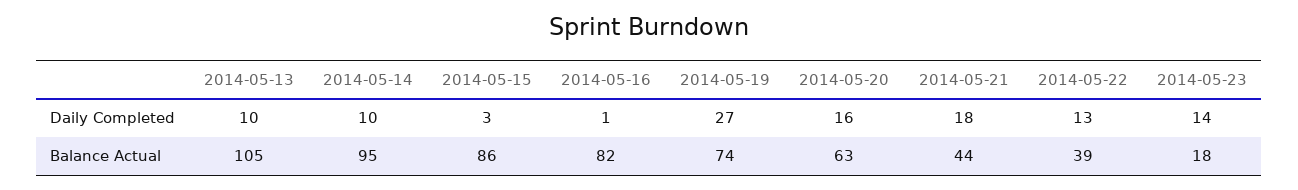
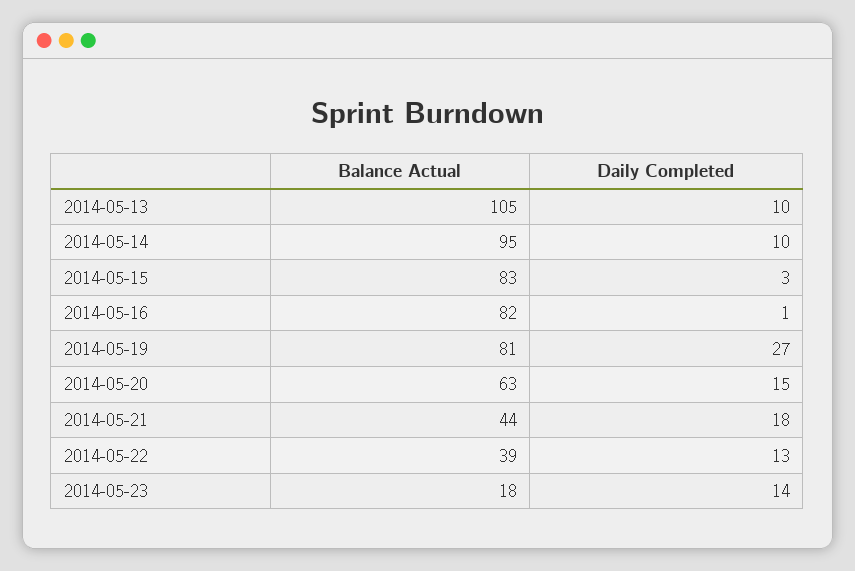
2014-05-20, Daily Completed: 16 -> 15
2014-05-15, Balance Actual: 86 -> 83
2014-05-19, Balance Actual: 74 -> 81

